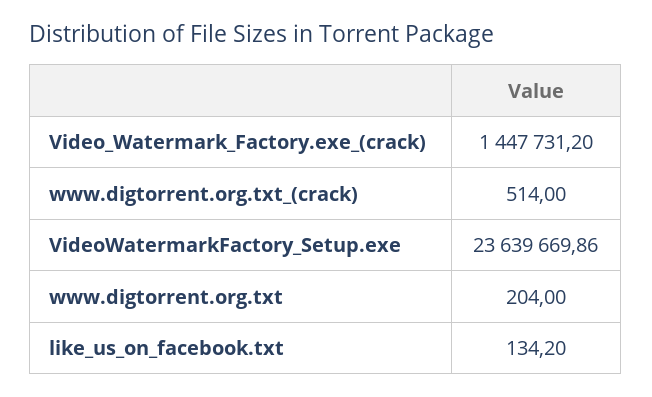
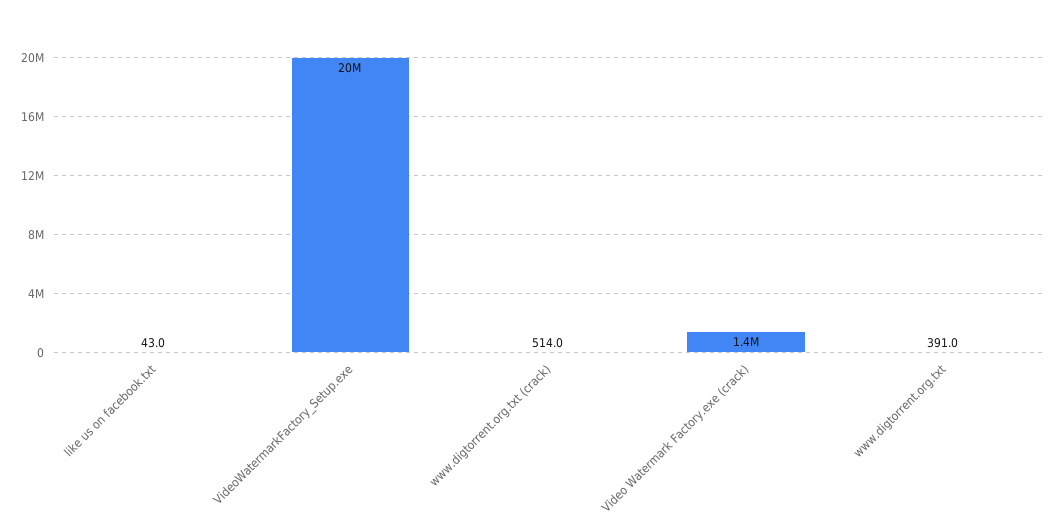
VideoWatermarkFactory_Setup.exe: 23639669.86 -> 20000000
www.digtorrent.org.txt: 204 -> 391
like_us_on_facebook.txt: 134.2 -> 43

